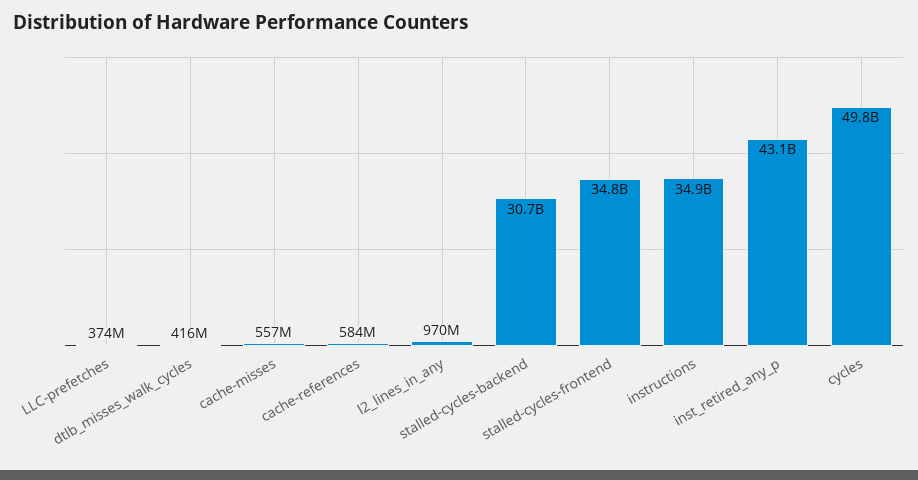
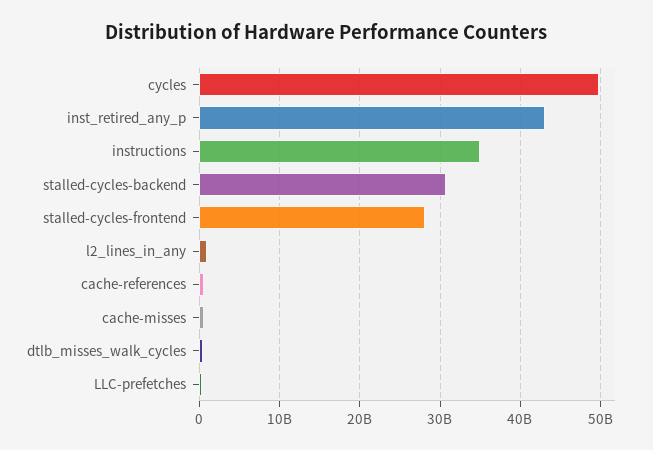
stalled-cycles-frontend: 34800000000 -> 28000000000

